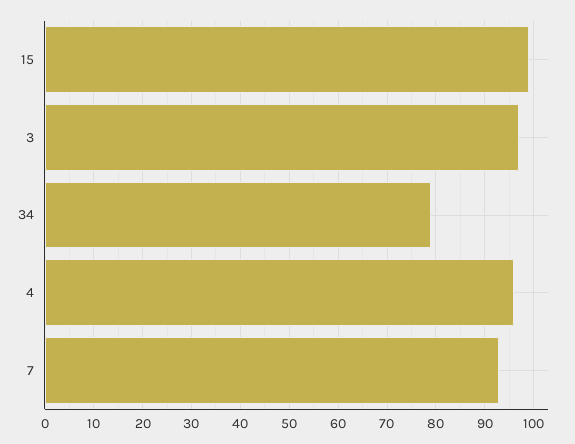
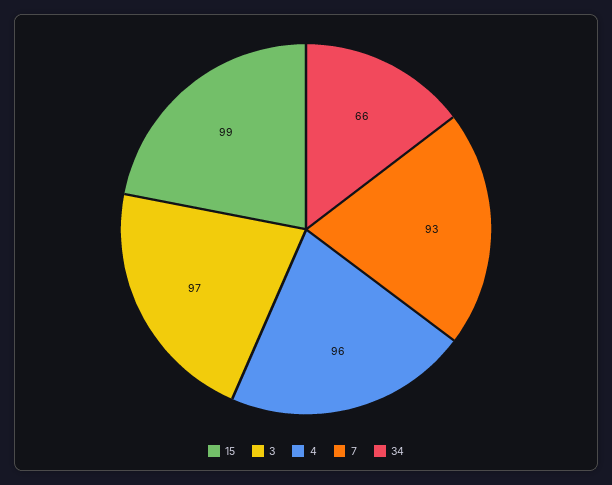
34: 80 -> 66

